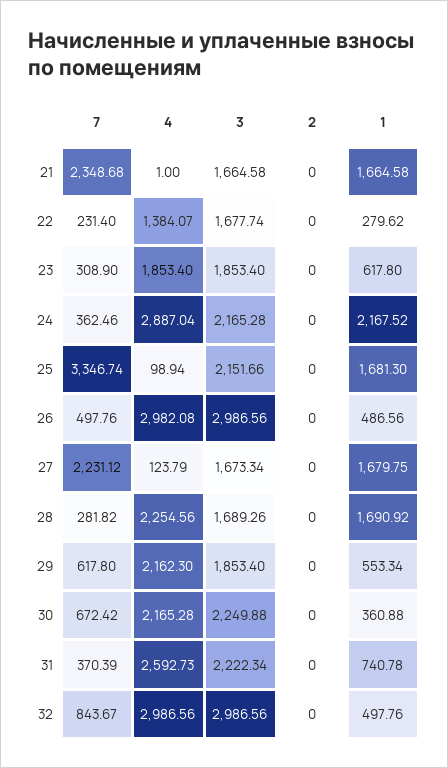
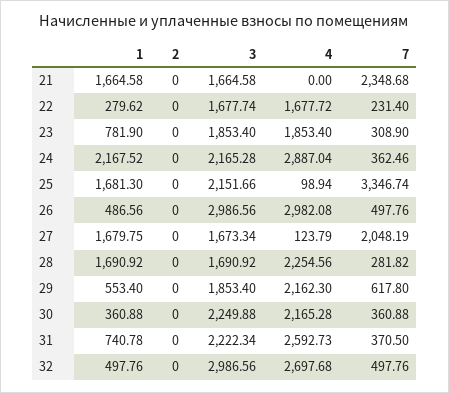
4, 21: 1 -> 0
4, 22: 1384.07 -> 1677.72
1, 23: 617.8 -> 781.9
7, 27: 2231.12 -> 2048.19
3, 28: 1689.26 -> 1690.92
1, 29: 553.34 -> 553.4
7, 30: 672.42 -> 360.88
7, 31: 370.39 -> 370.5
7, 32: 843.67 -> 497.76
4, 32: 2986.56 -> 2697.68

